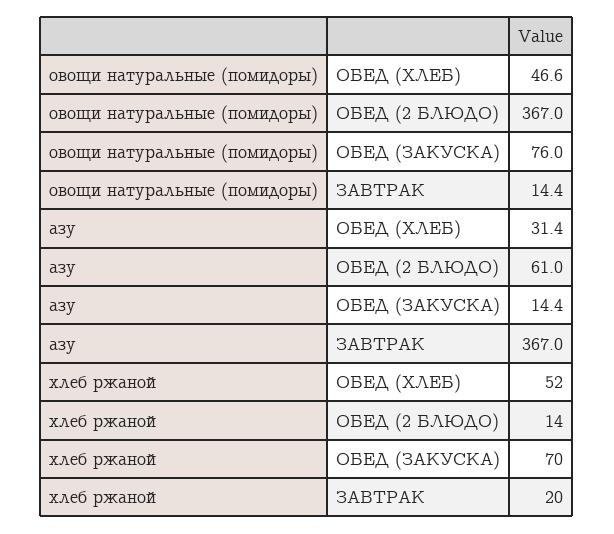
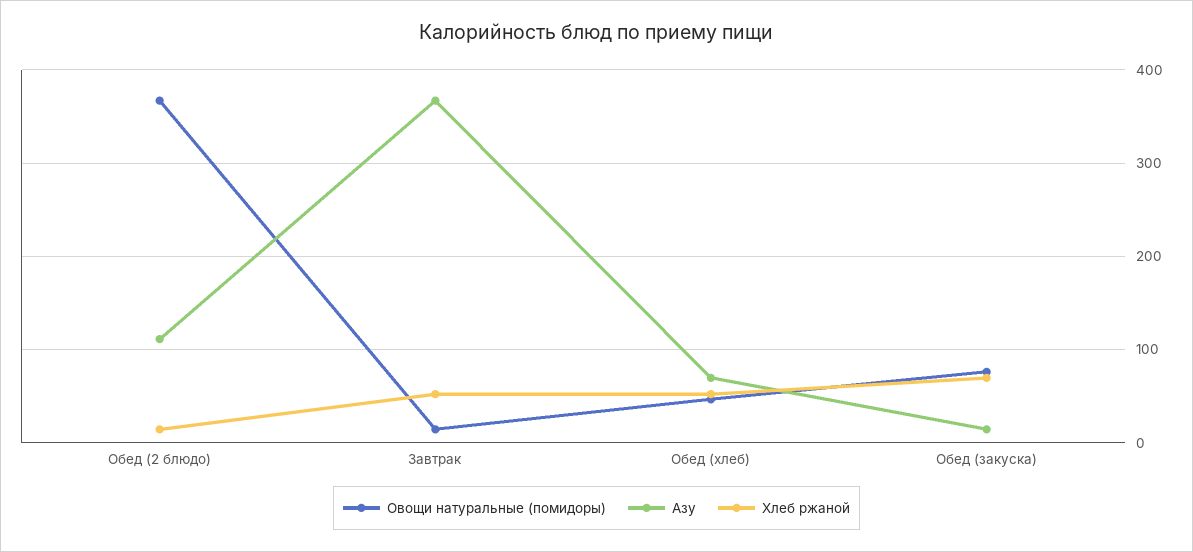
азу, ОБЕД (ХЛЕБ): 31.4 -> 70
азу, ОБЕД (2 БЛЮДО): 61 -> 110
хлеб ржаной, ЗАВТРАК: 20 -> 50

